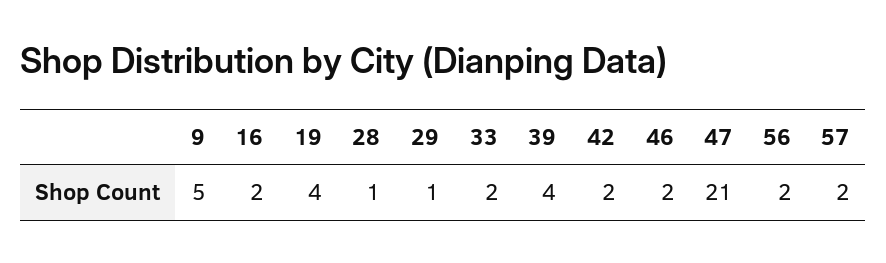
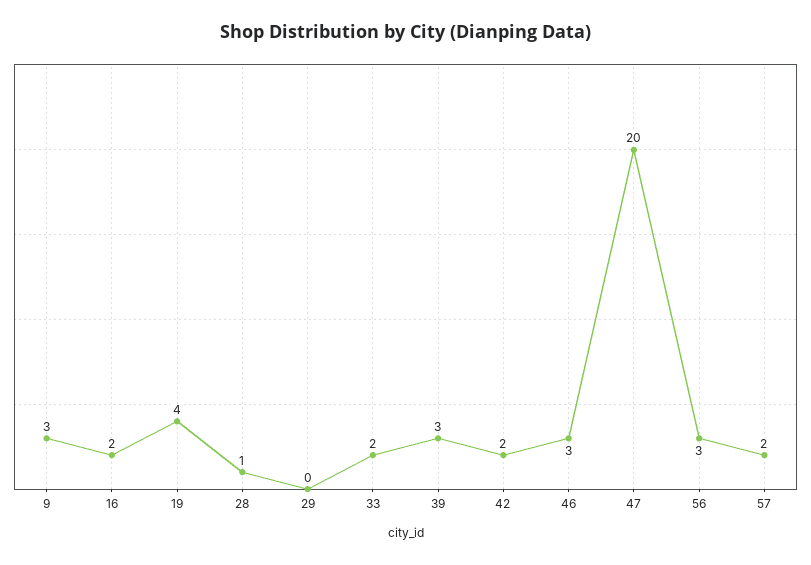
9: 5 -> 3
29: 1 -> 0
39: 4 -> 3
46: 2 -> 3
47: 21 -> 20
56: 2 -> 3

